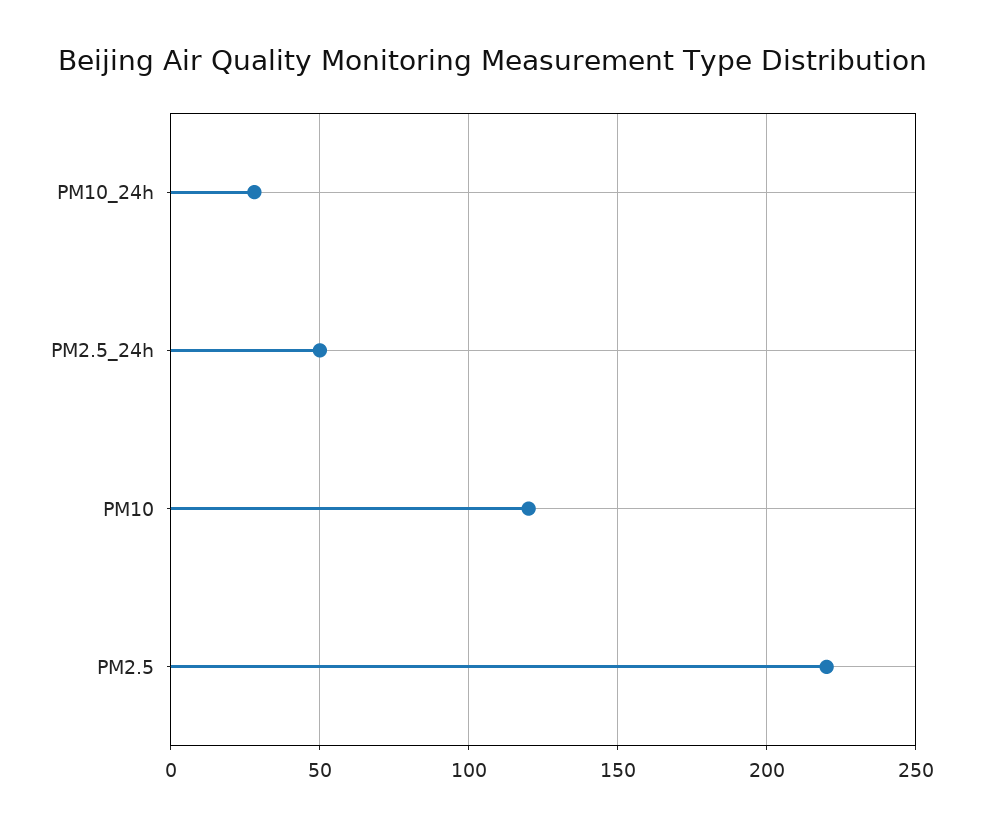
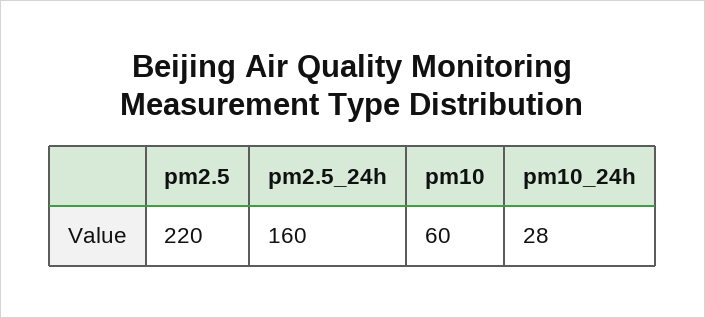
PM2.5_24h: 50 -> 160
PM10: 120 -> 60

